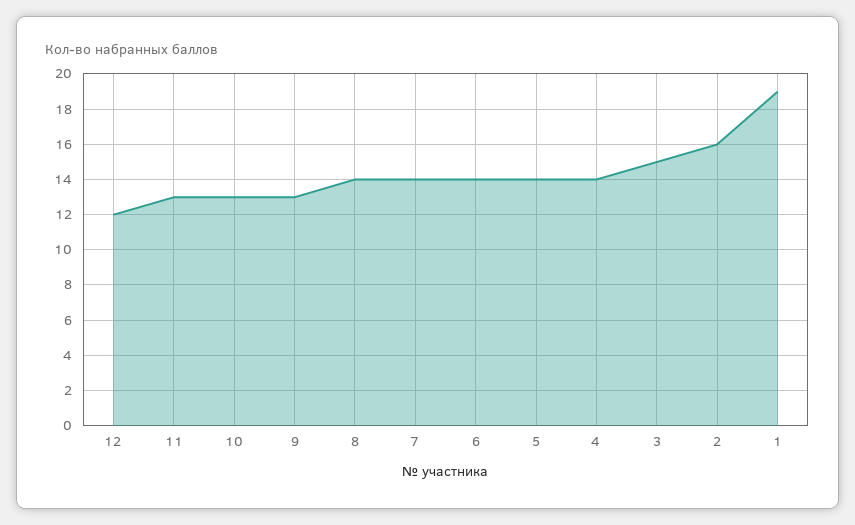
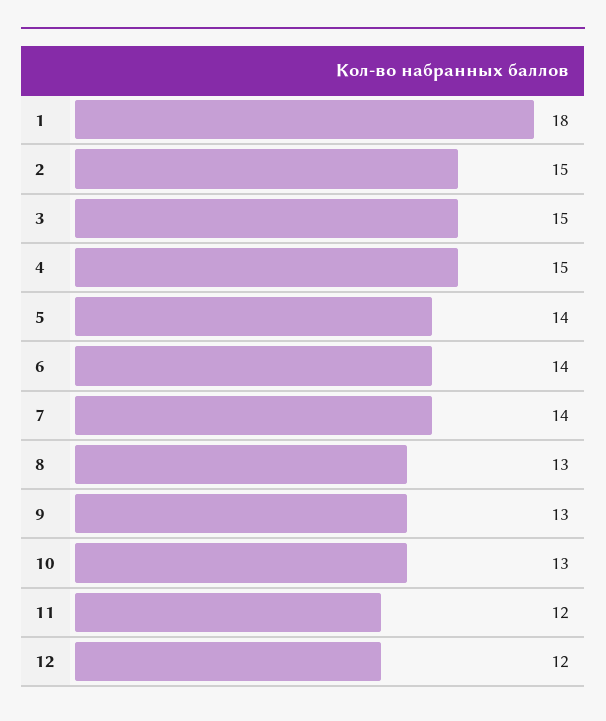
11: 13 -> 12
8: 14 -> 13
4: 14 -> 15
2: 16 -> 15
1: 19 -> 18

